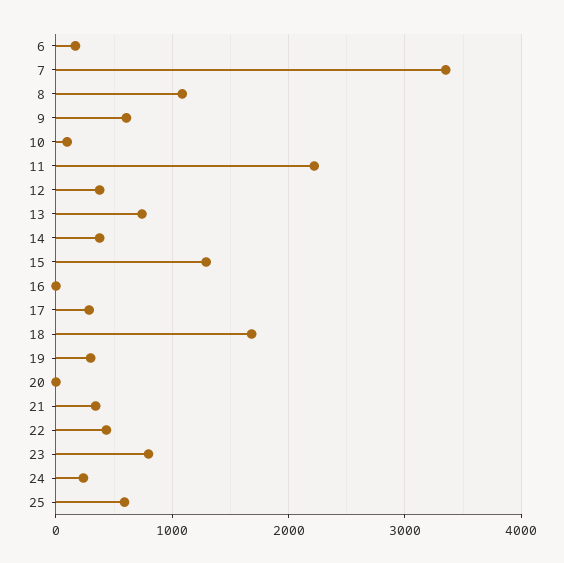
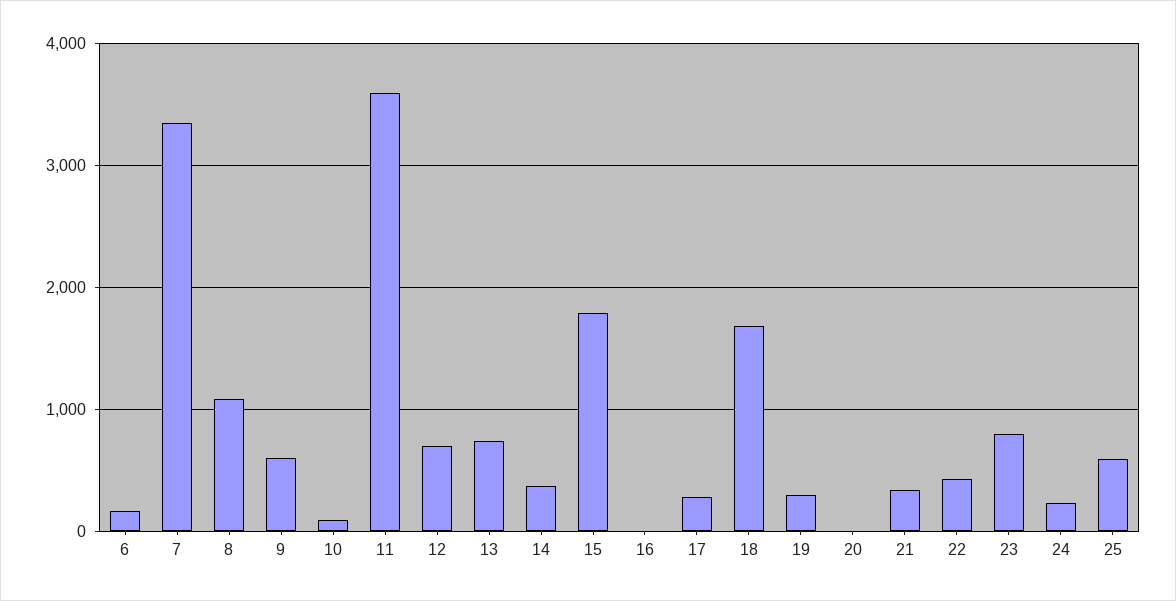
11: 2200 -> 3600
12: 400 -> 700
15: 1300 -> 1800

